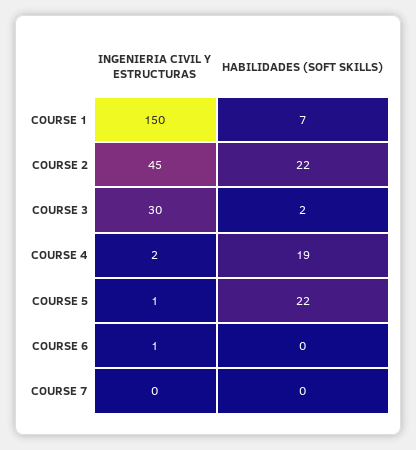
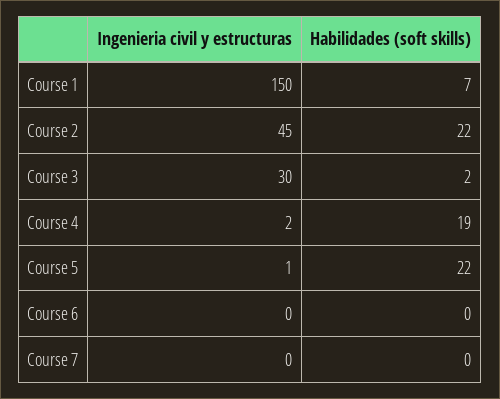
INGENIERIA CIVIL Y ESTRUCTURAS, COURSE 6: 1 -> 0

